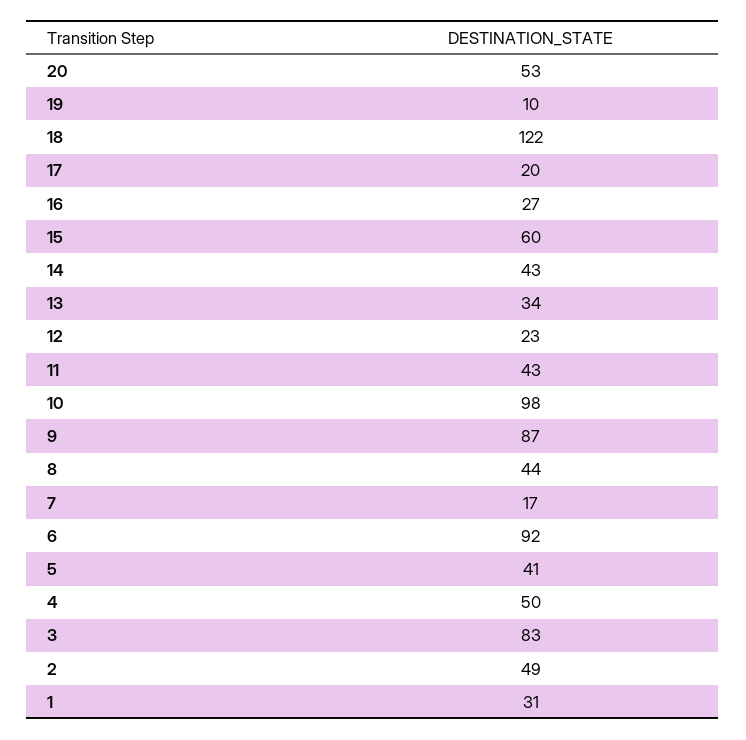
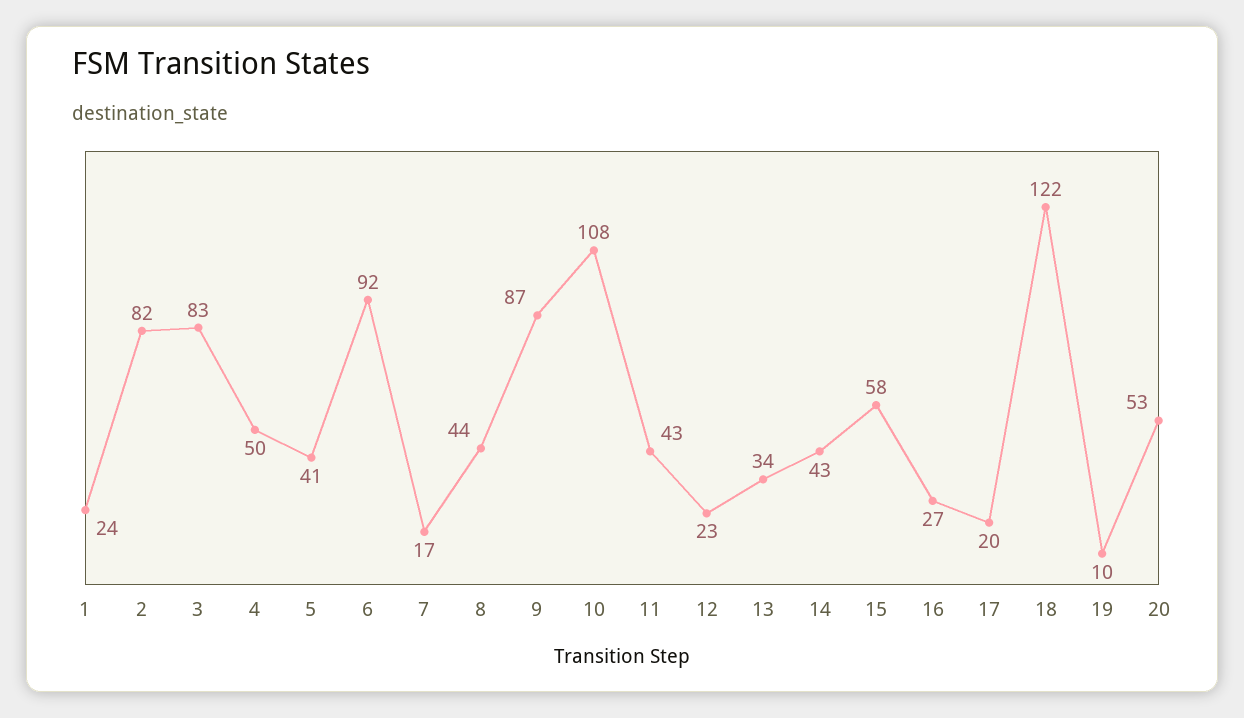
15: 60 -> 58
10: 98 -> 108
2: 49 -> 82
1: 31 -> 24

